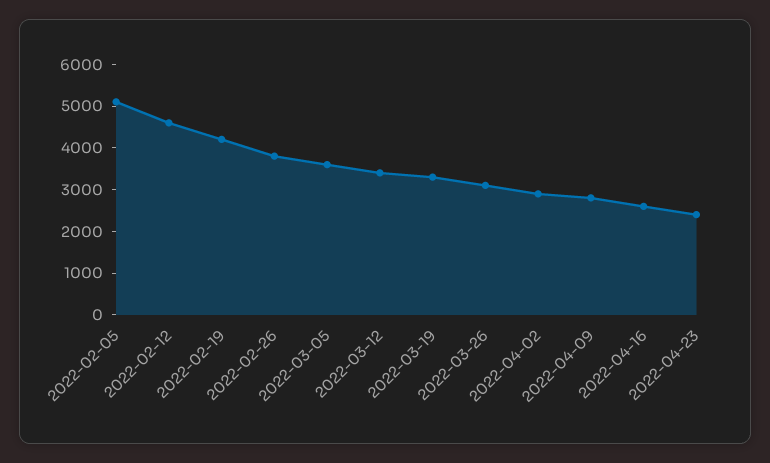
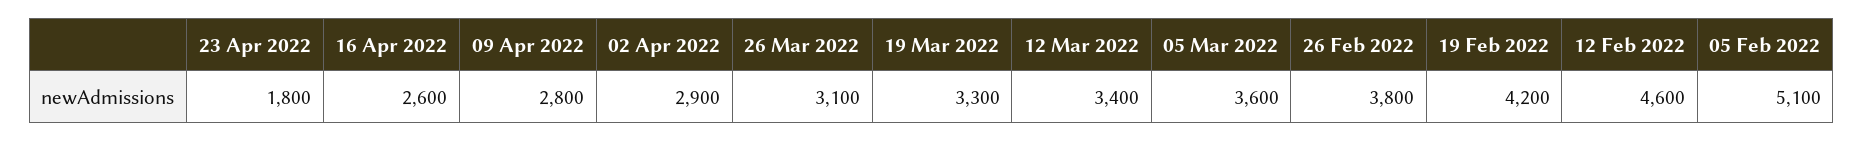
2022-04-23: 2400 -> 1800

